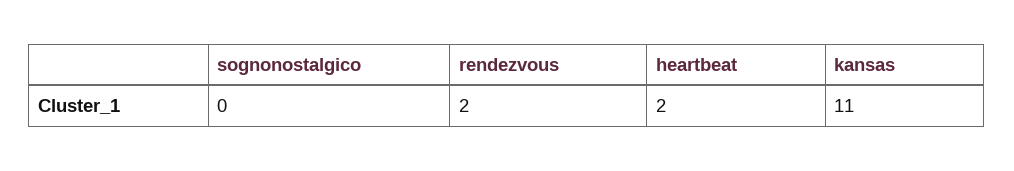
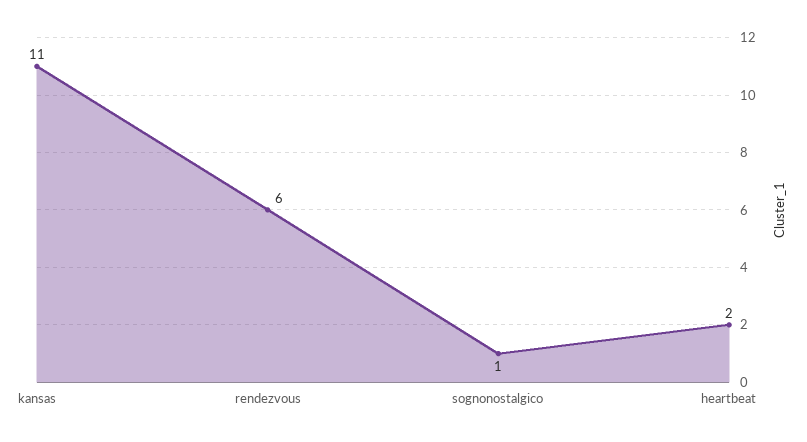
sognonostalgico: 0 -> 1
rendezvous: 2 -> 6

